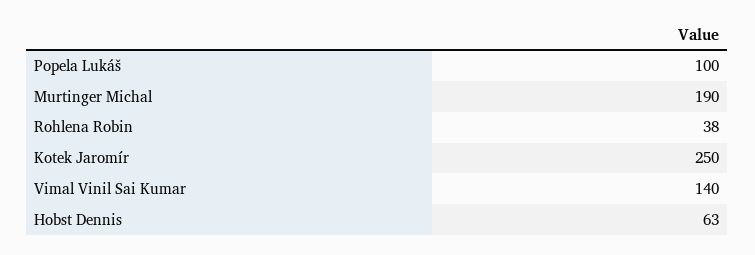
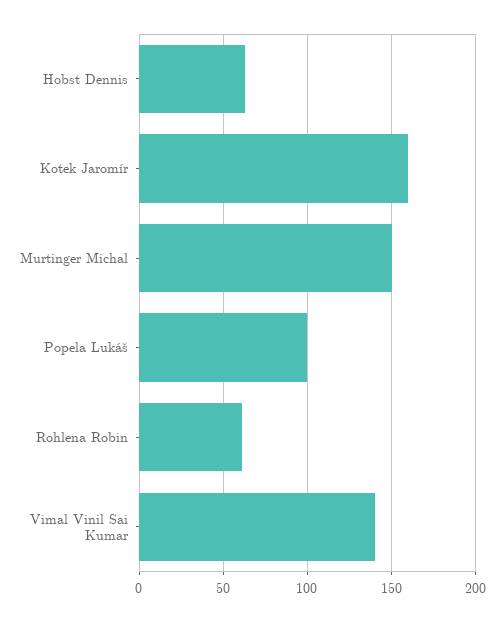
Murtinger Michal: 190 -> 150
Rohlena Robin: 38 -> 60
Kotek Jaromír: 250 -> 160

